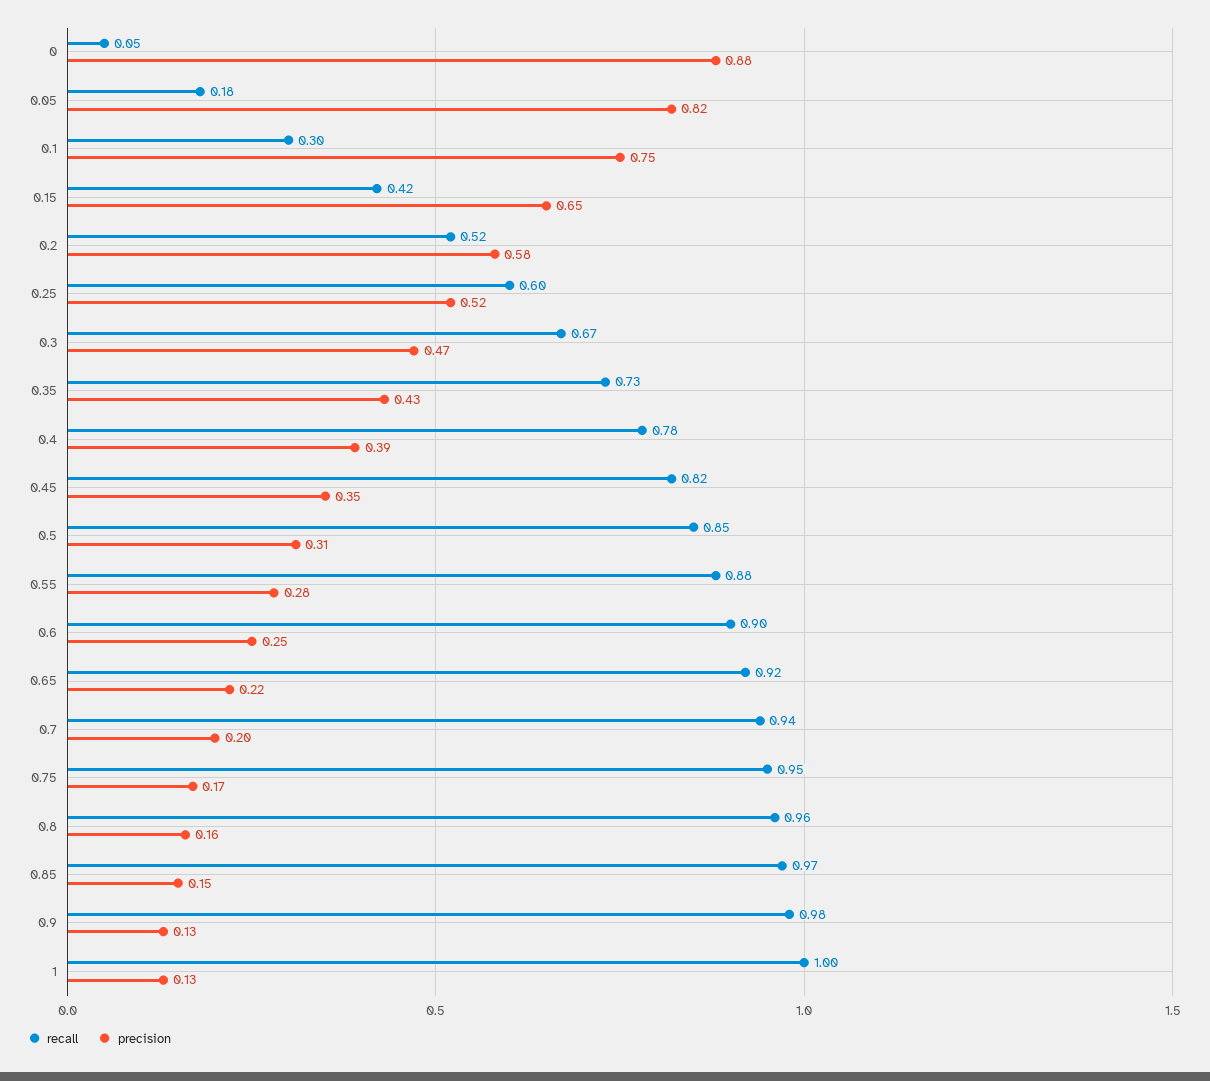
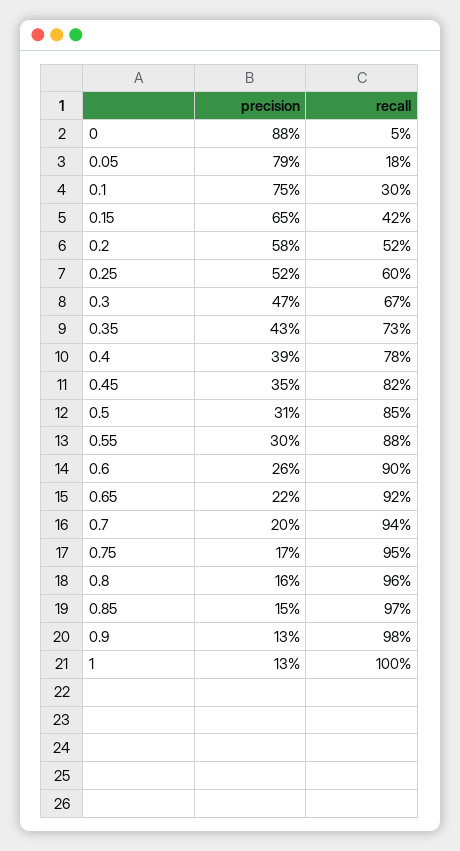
precision, 0.05: 0.82 -> 0.79
precision, 0.55: 0.28 -> 0.3
precision, 0.6: 0.25 -> 0.26

